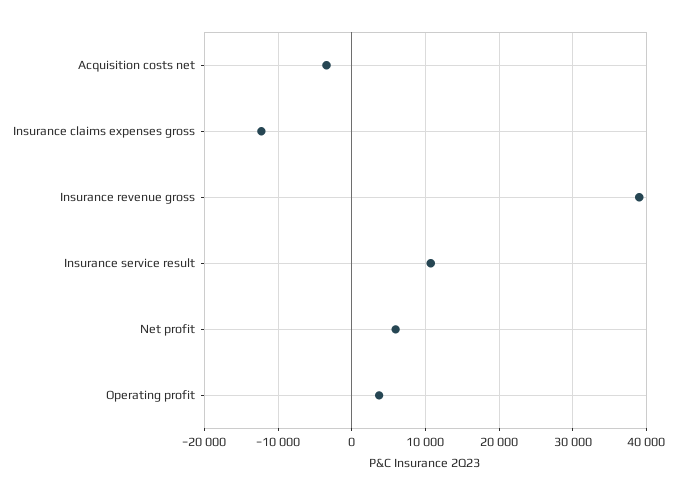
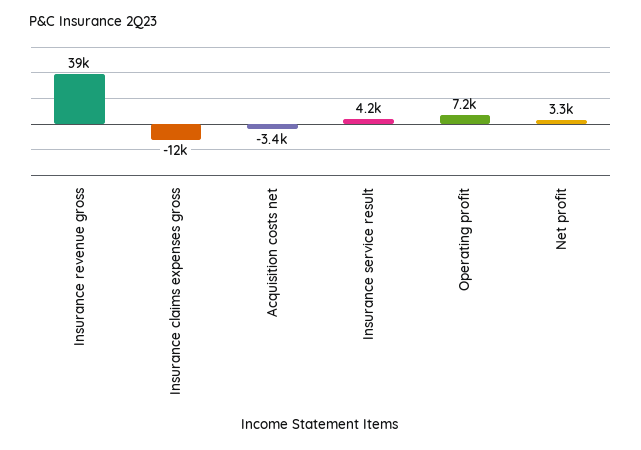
Insurance service result: 11000 -> 4200
Net profit: 6000 -> 3300
Operating profit: 4000 -> 7200

